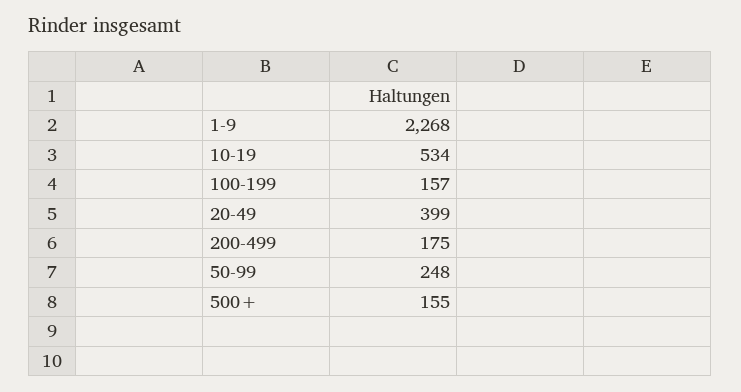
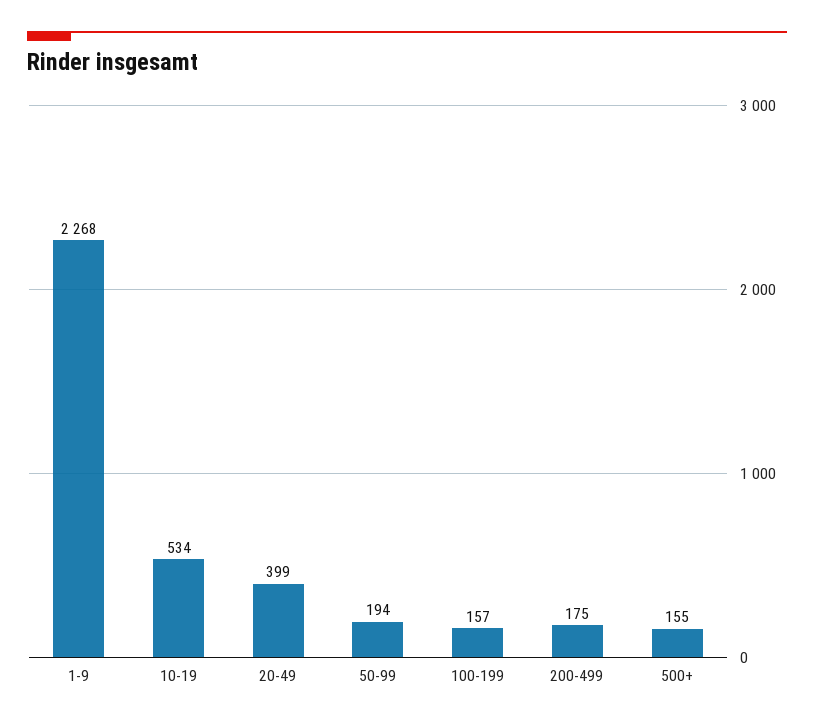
50-99: 248 -> 194

